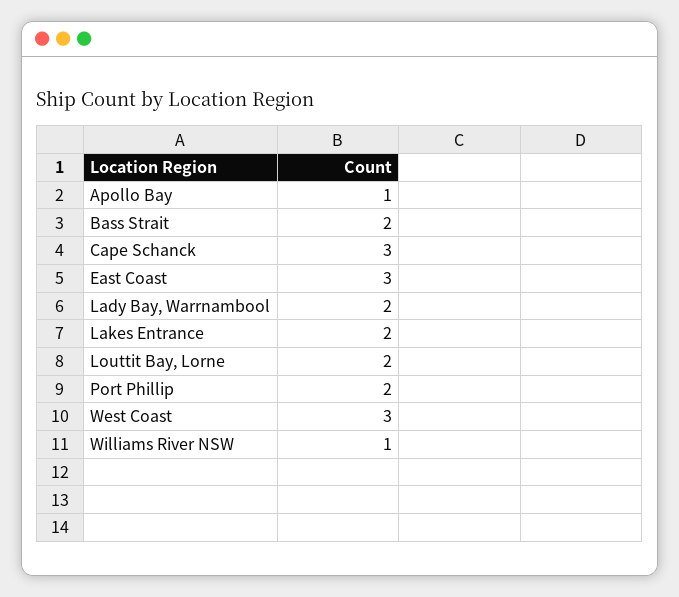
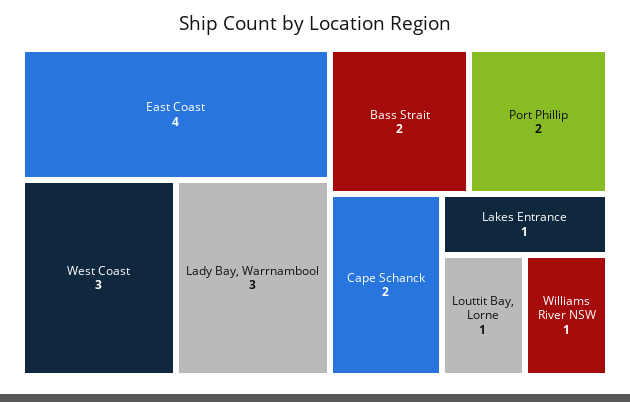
Apollo Bay: 1 -> none
Cape Schanck: 3 -> 2
East Coast: 3 -> 4
Lady Bay, Warrnambool: 2 -> 3
Lakes Entrance: 2 -> 1
Louttit Bay, Lorne: 2 -> 1

